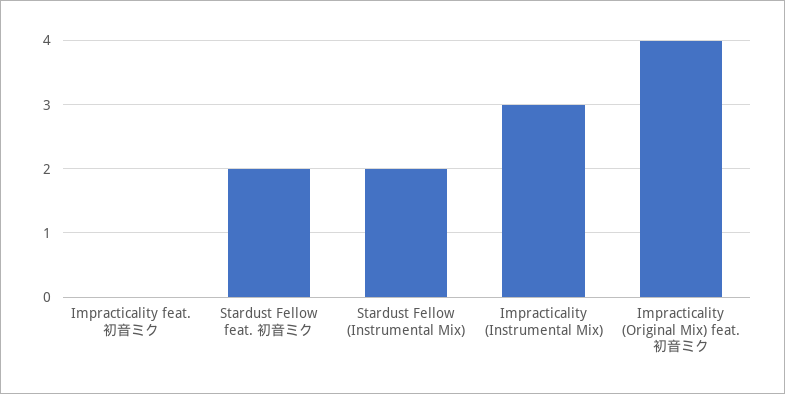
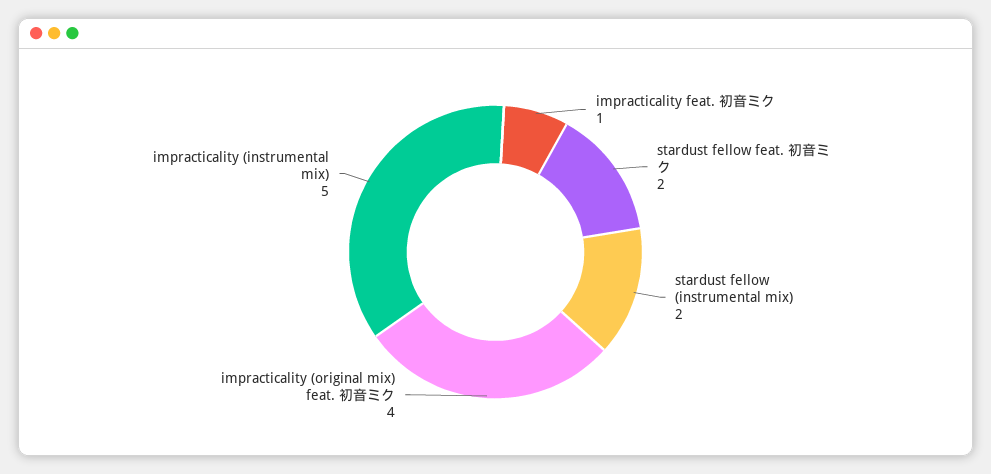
Impracticality feat. 初音ミク: 0 -> 1
Impracticality (Instrumental Mix): 3 -> 5

